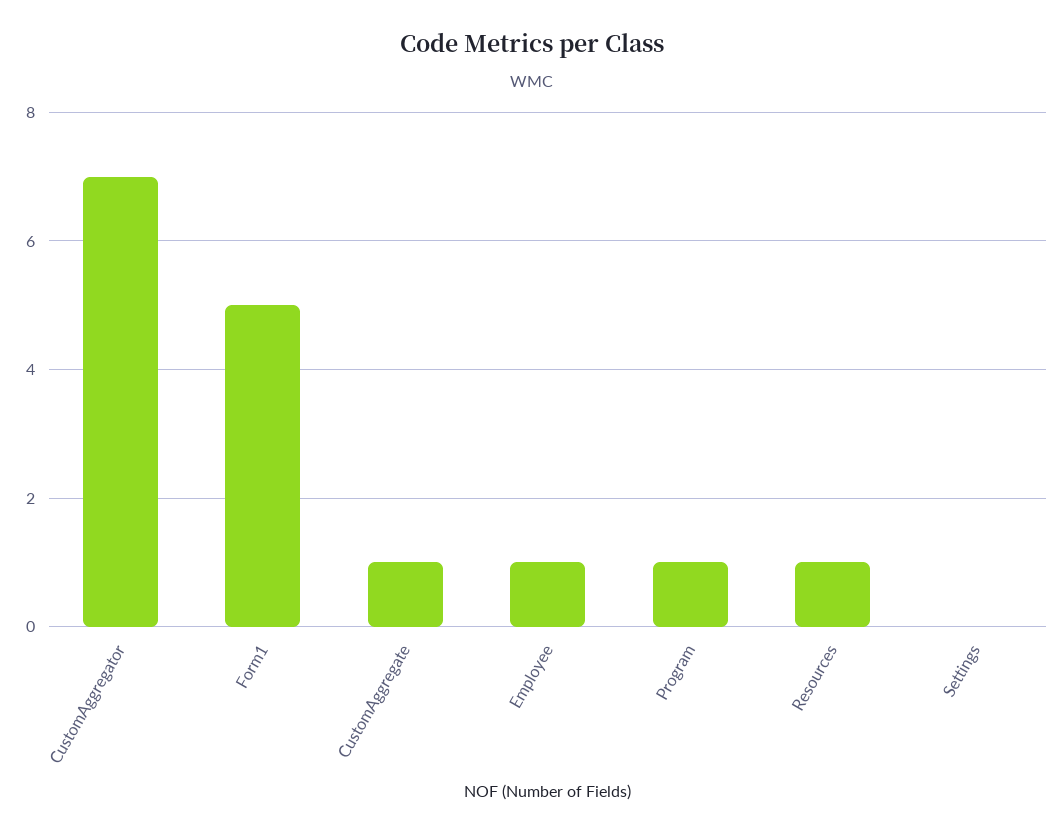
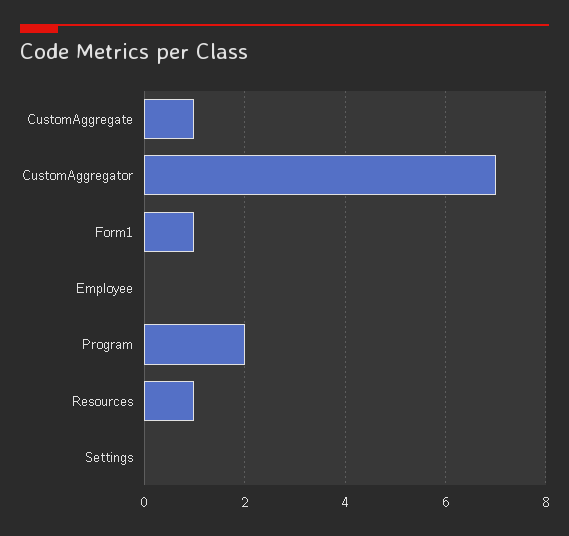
Form1: 5 -> 1
Employee: 1 -> 0
Program: 1 -> 2

